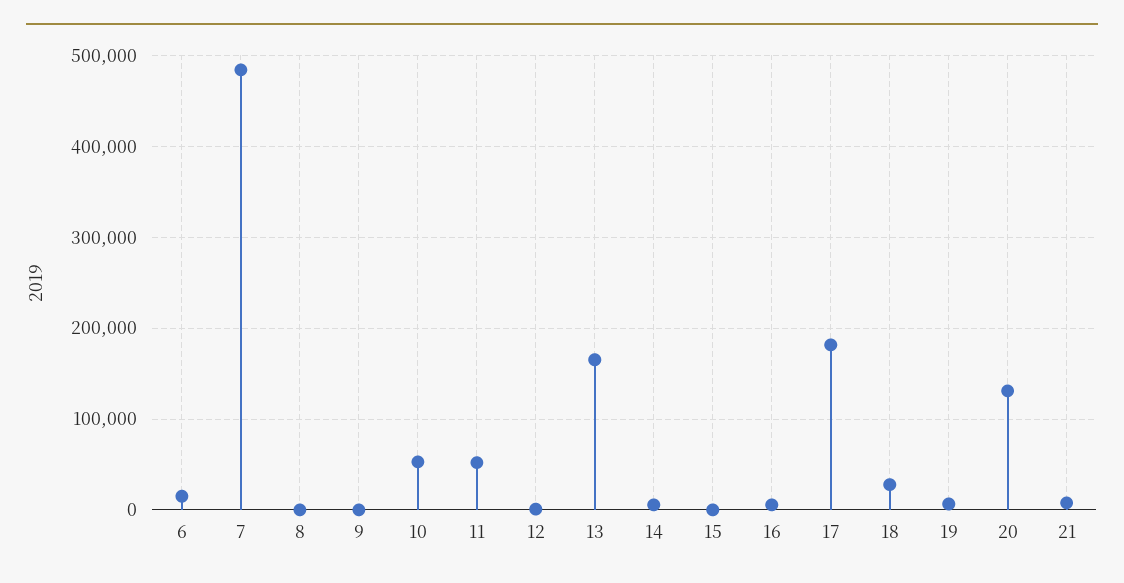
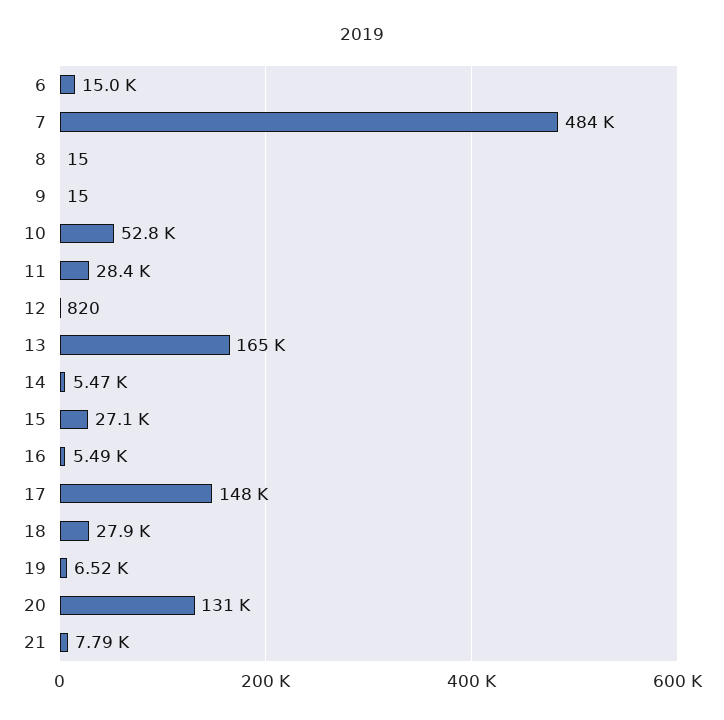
11: 50000 -> 28400
15: 0 -> 27100
17: 180000 -> 148000

